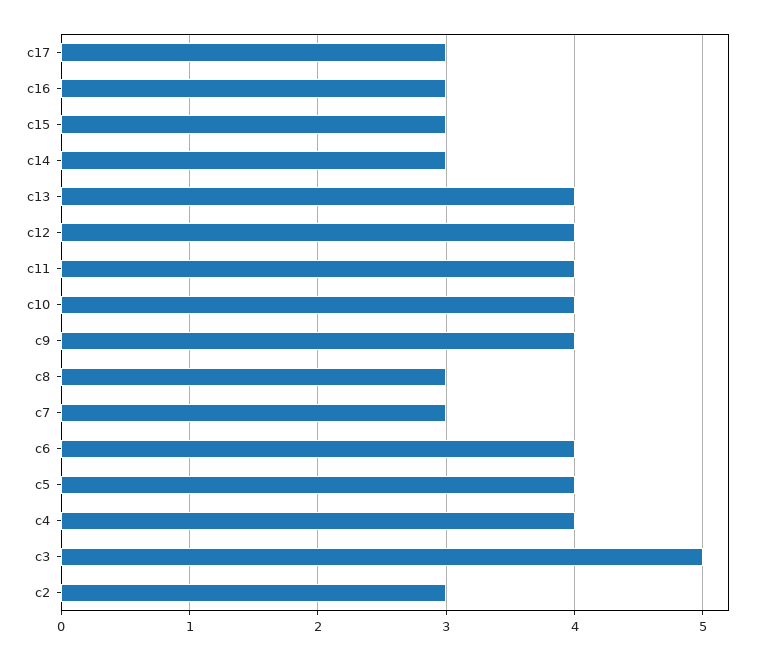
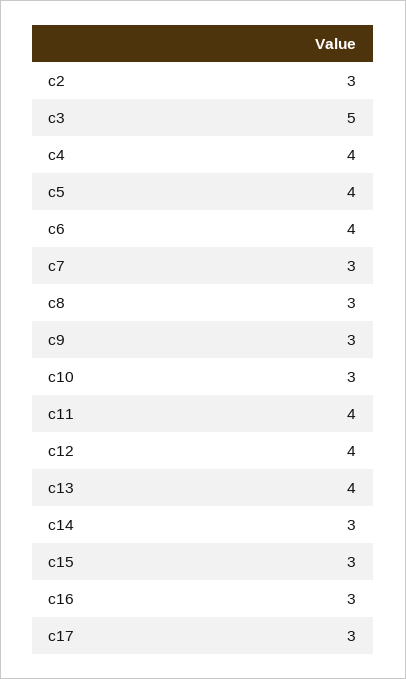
c10: 4 -> 3
c9: 4 -> 3

